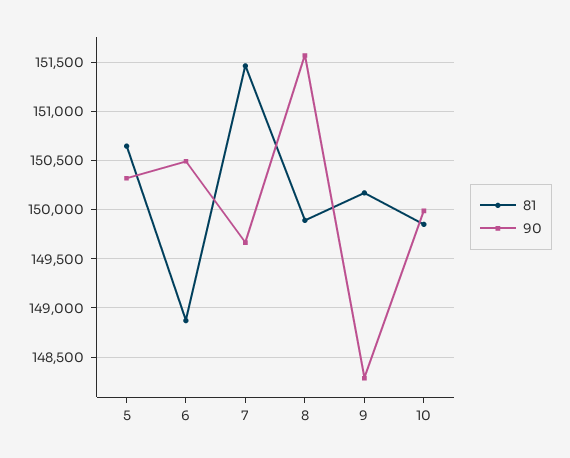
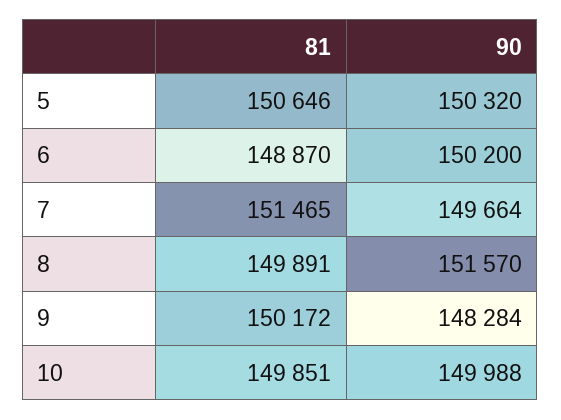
90, 6: 150500 -> 150200

